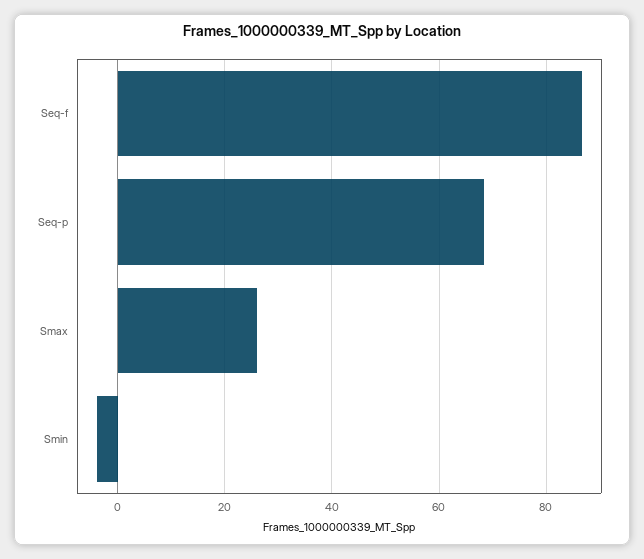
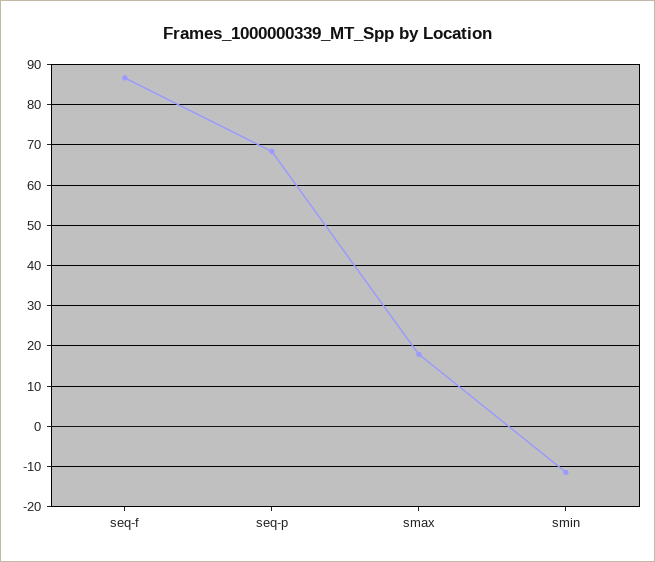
Smax: 26 -> 18
Smin: -4 -> -12

